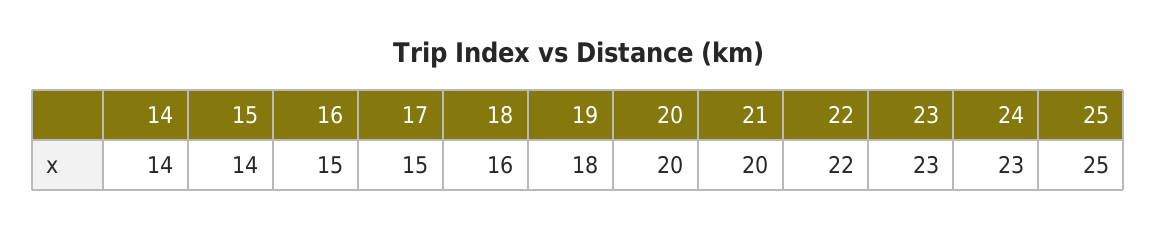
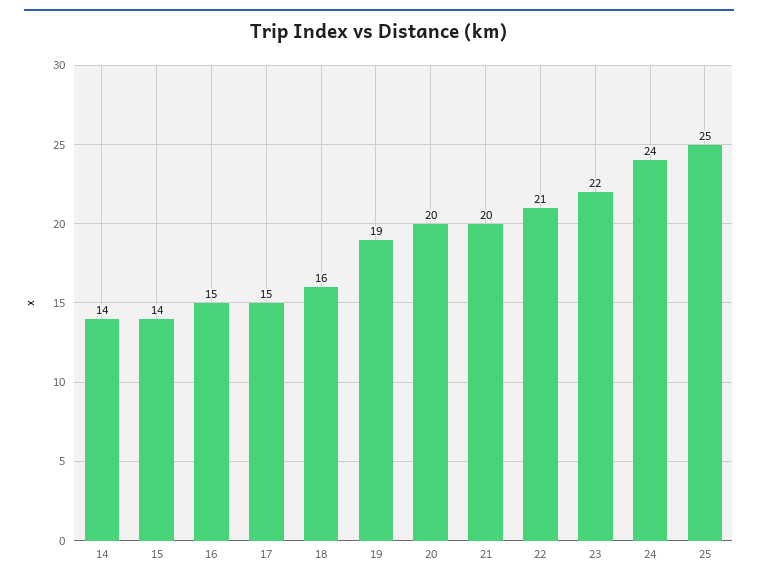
19: 18 -> 19
22: 22 -> 21
23: 23 -> 22
24: 23 -> 24

